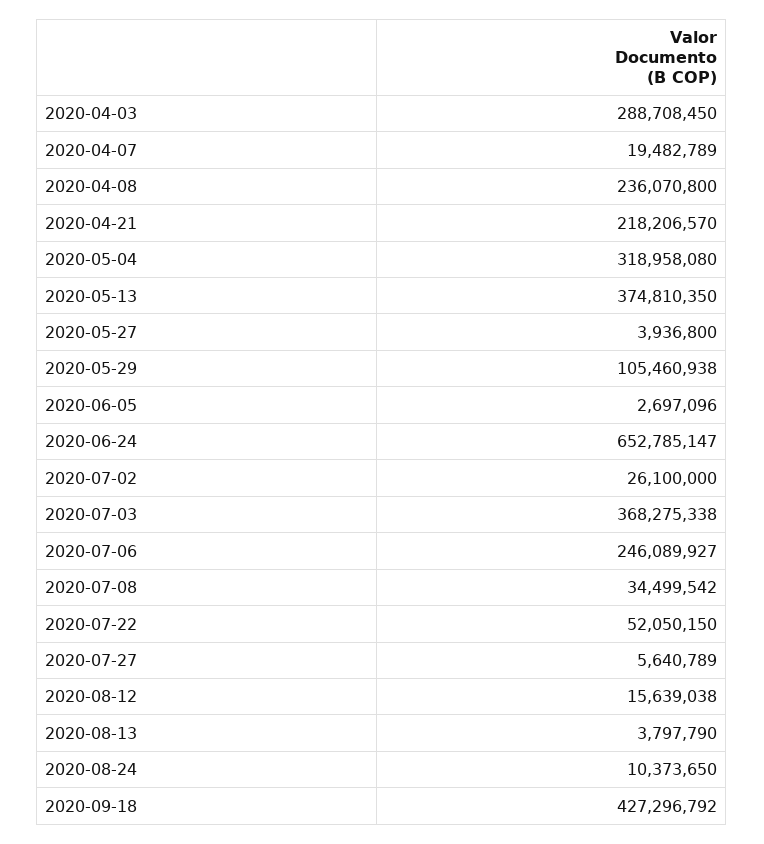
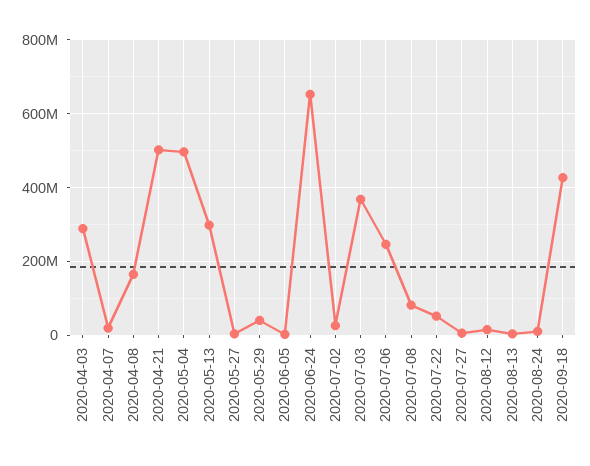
2020-04-08: 236070800 -> 160000000
2020-04-21: 218206570 -> 500000000
2020-05-04: 318958080 -> 500000000
2020-05-13: 374810350 -> 300000000
2020-05-29: 105460938 -> 40000000
2020-07-08: 34499542 -> 80000000

